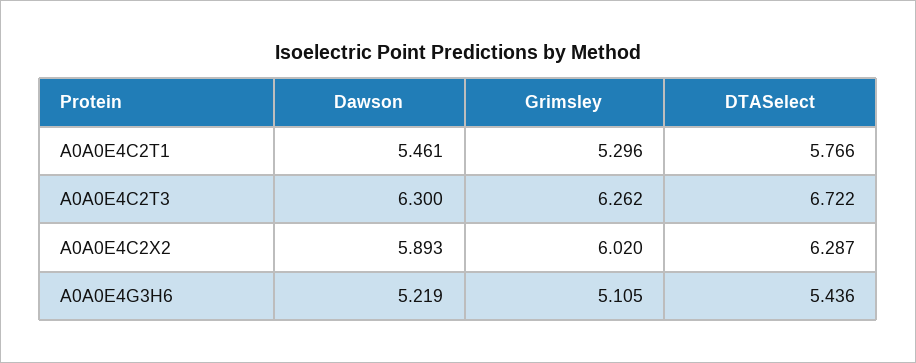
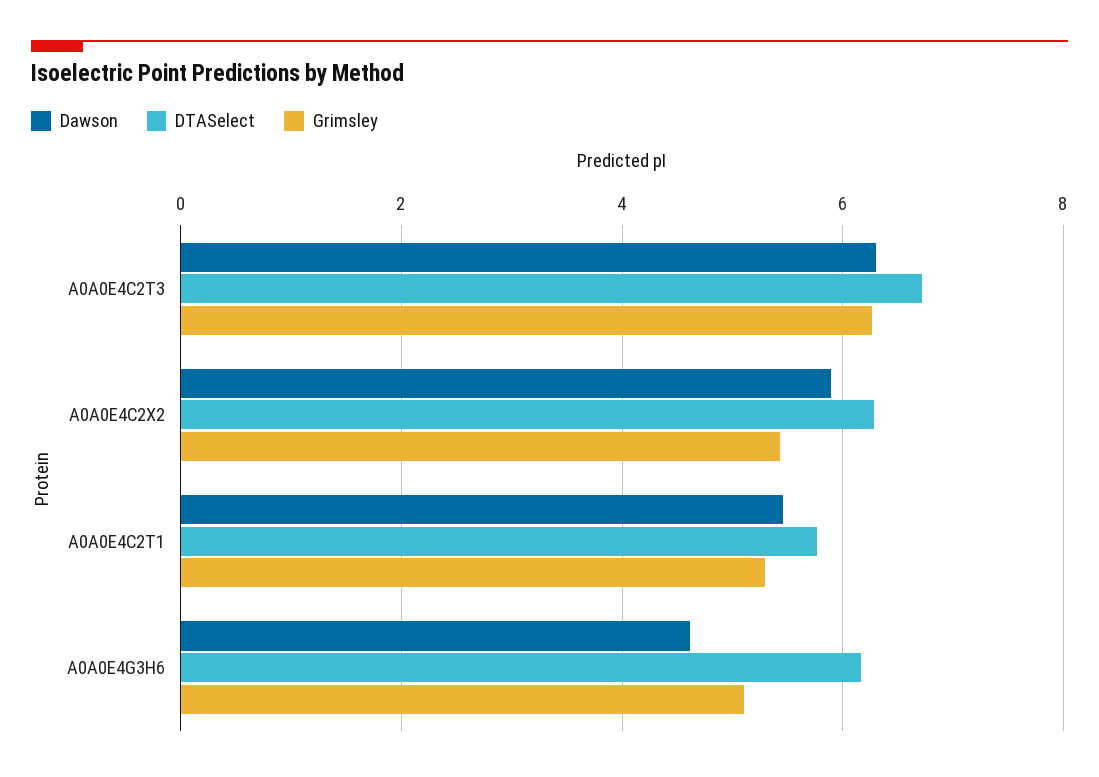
Grimsley, A0A0E4C2X2: 6.02 -> 5.4
Dawson, A0A0E4G3H6: 5.219 -> 4.6
DTASelect, A0A0E4G3H6: 5.436 -> 6.2

